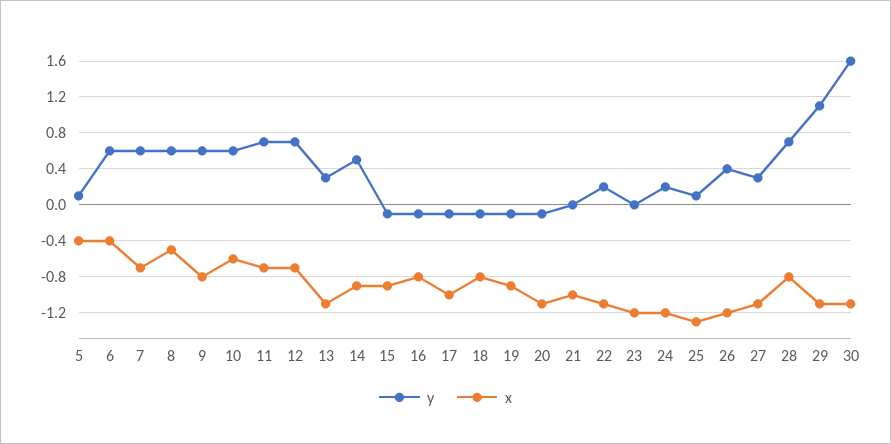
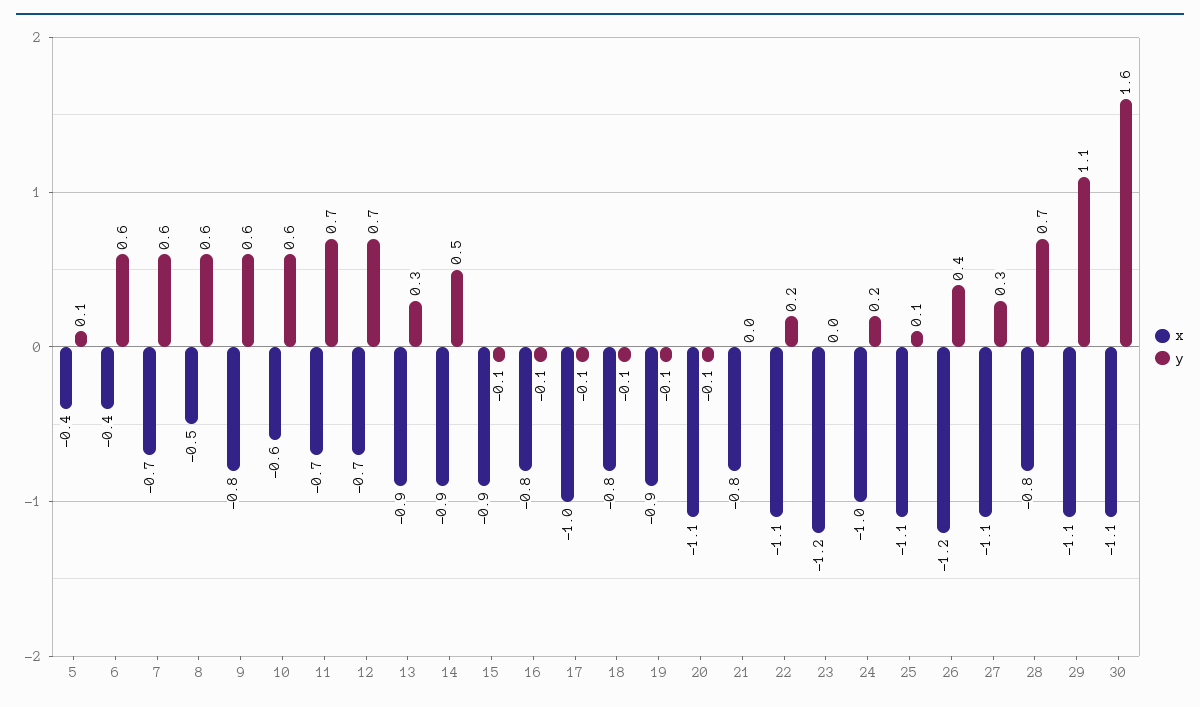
x, 13: -1.1 -> -0.9
x, 21: -1 -> -0.8
x, 24: -1.2 -> -1
x, 25: -1.3 -> -1.1

